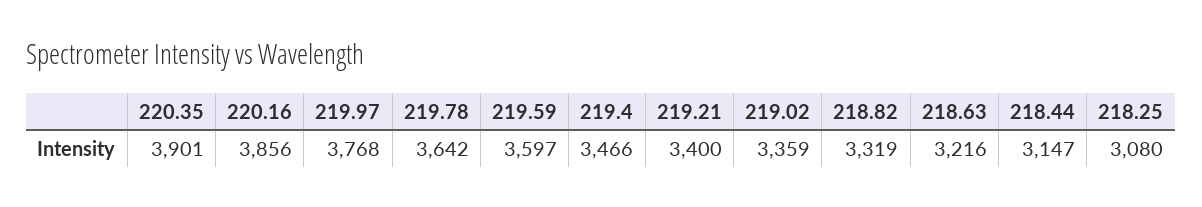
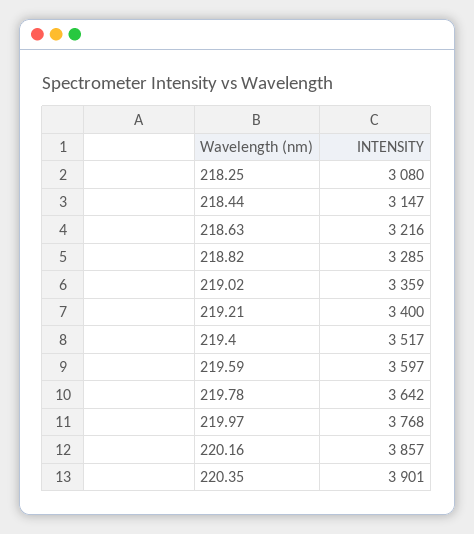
220.16: 3856 -> 3857
219.4: 3466 -> 3517
218.82: 3319 -> 3285

